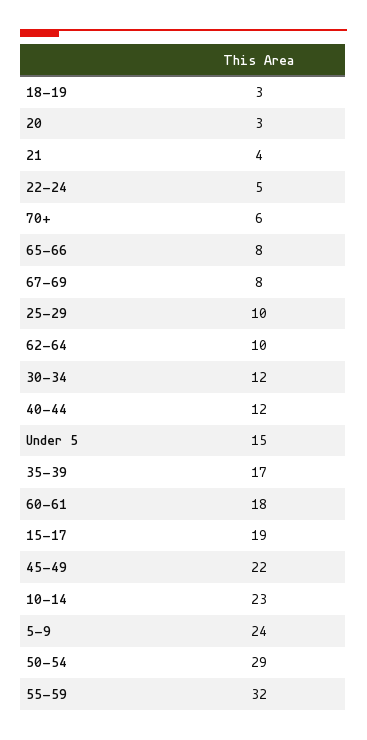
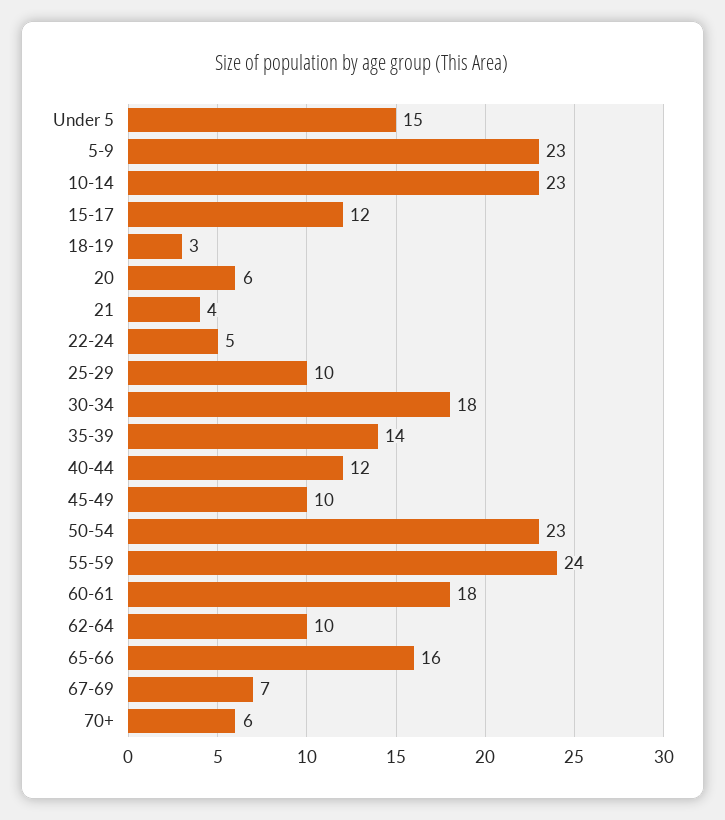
20: 3 -> 6
65-66: 8 -> 16
67-69: 8 -> 7
30-34: 12 -> 18
35-39: 17 -> 14
15-17: 19 -> 12
45-49: 22 -> 10
5-9: 24 -> 23
50-54: 29 -> 23
55-59: 32 -> 24

